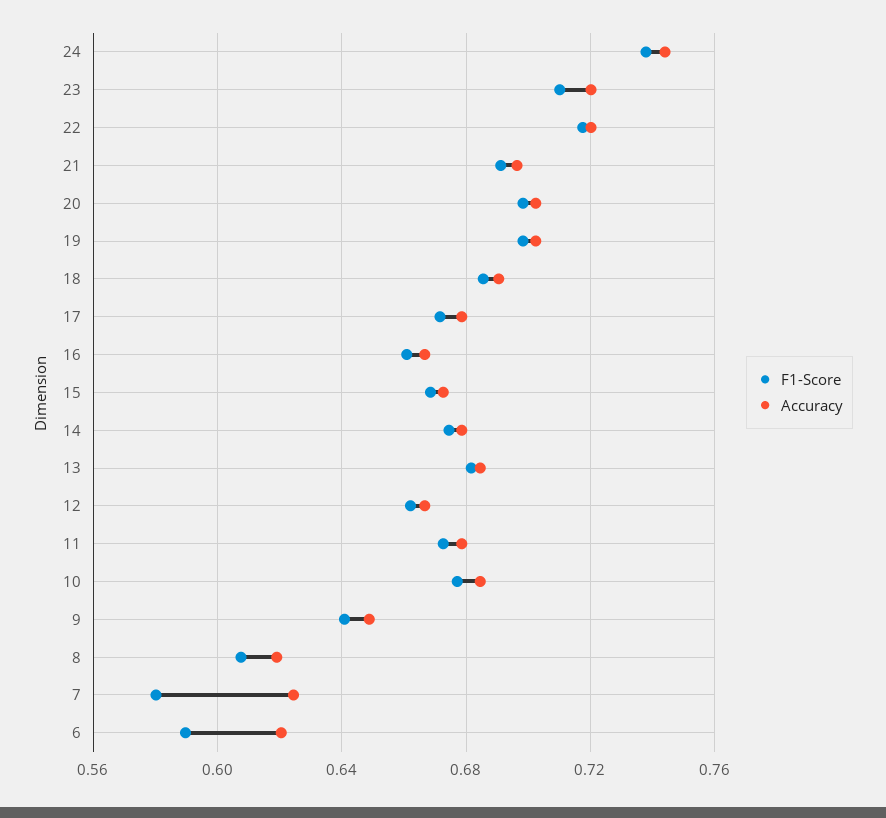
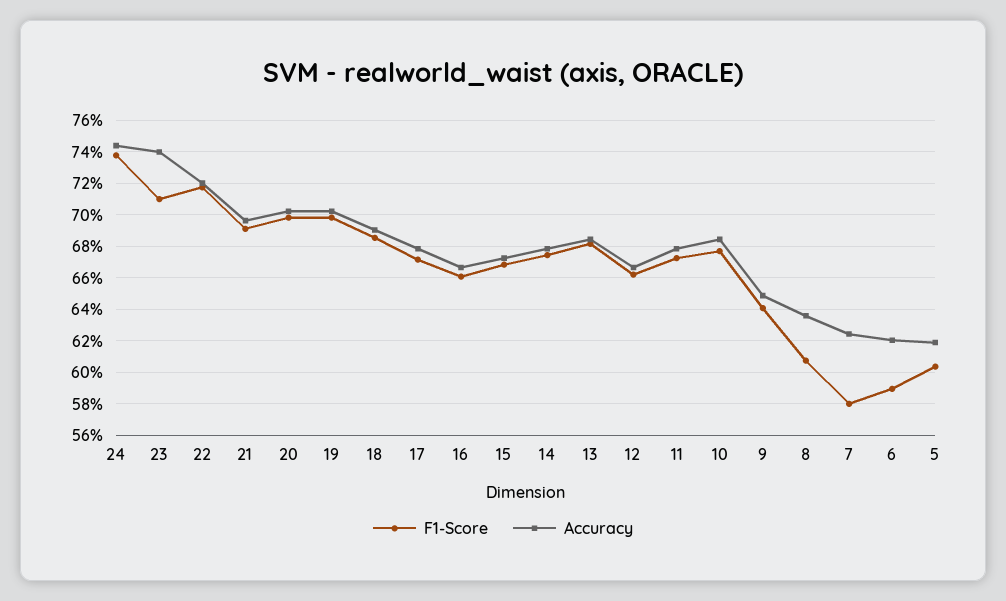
Accuracy, 23: 0.72 -> 0.74
Accuracy, 8: 0.62 -> 0.635
F1-Score, 5: none -> 0.605
Accuracy, 5: none -> 0.62

